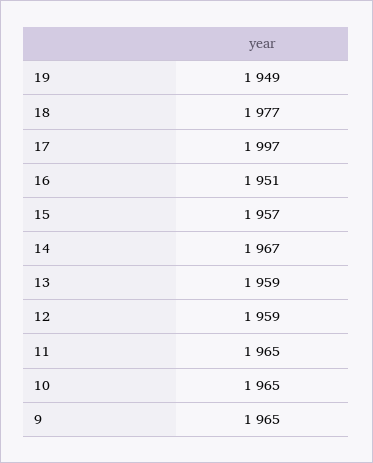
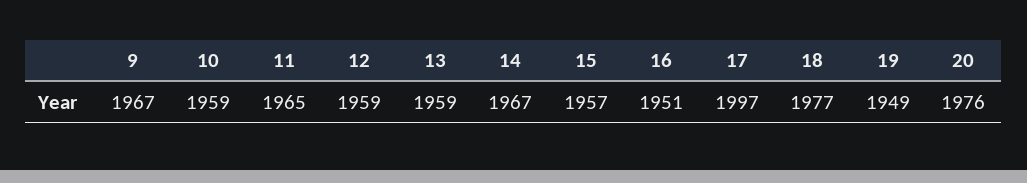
10: 1965 -> 1959
9: 1965 -> 1967
20: none -> 1976

